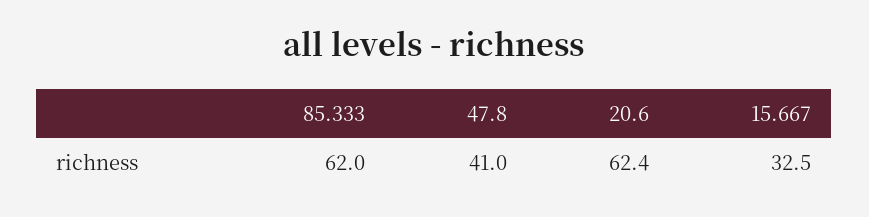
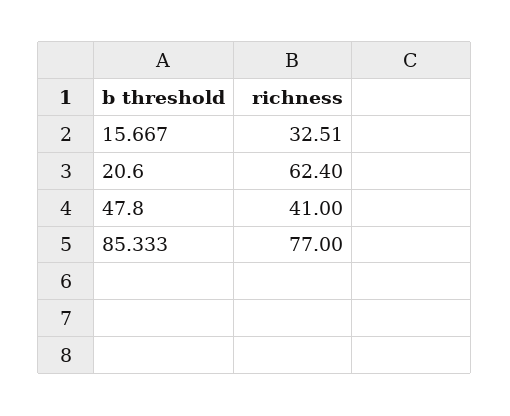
85.333: 62 -> 77

